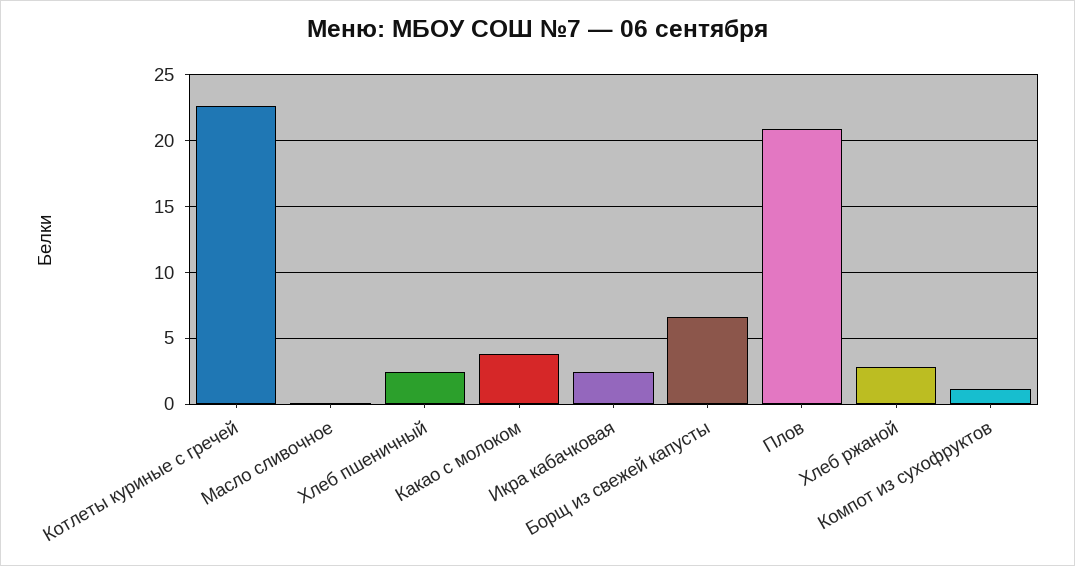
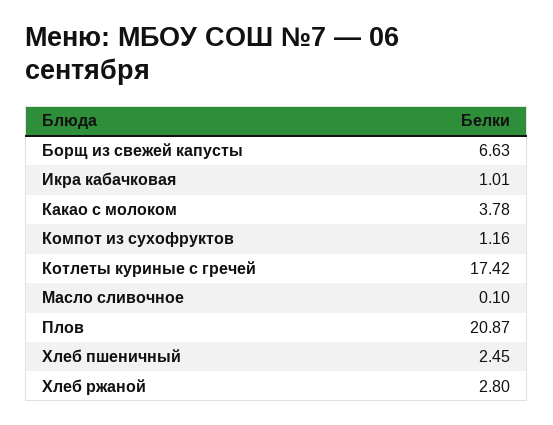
Котлеты куриные с гречей: 22.5 -> 17.42
Икра кабачковая: 2.5 -> 1.01

